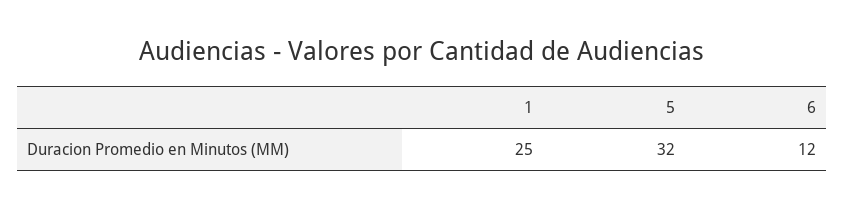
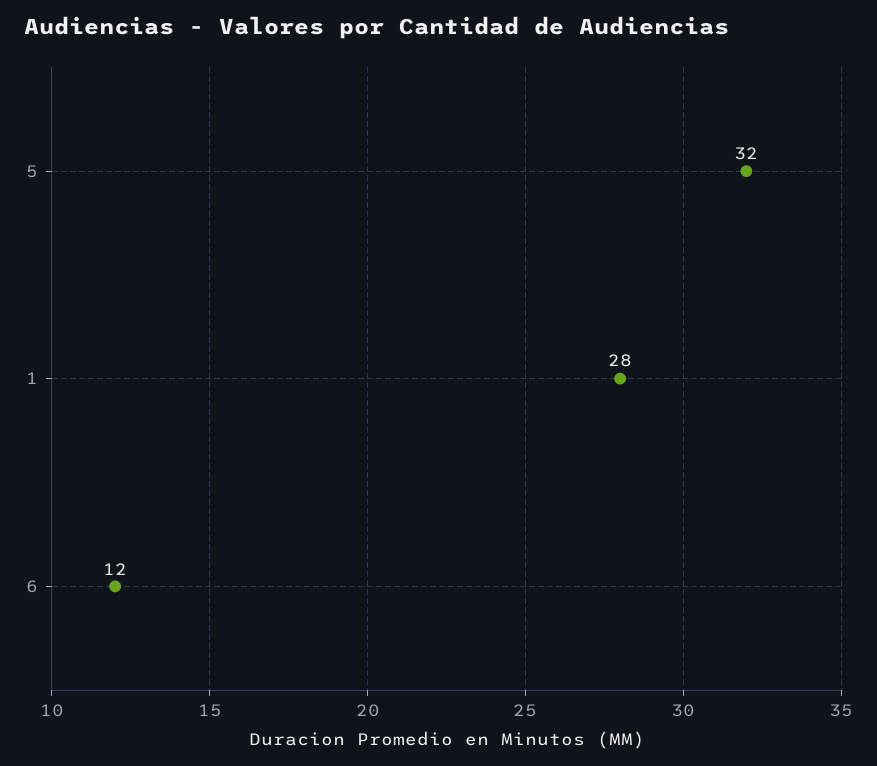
1: 25 -> 28

